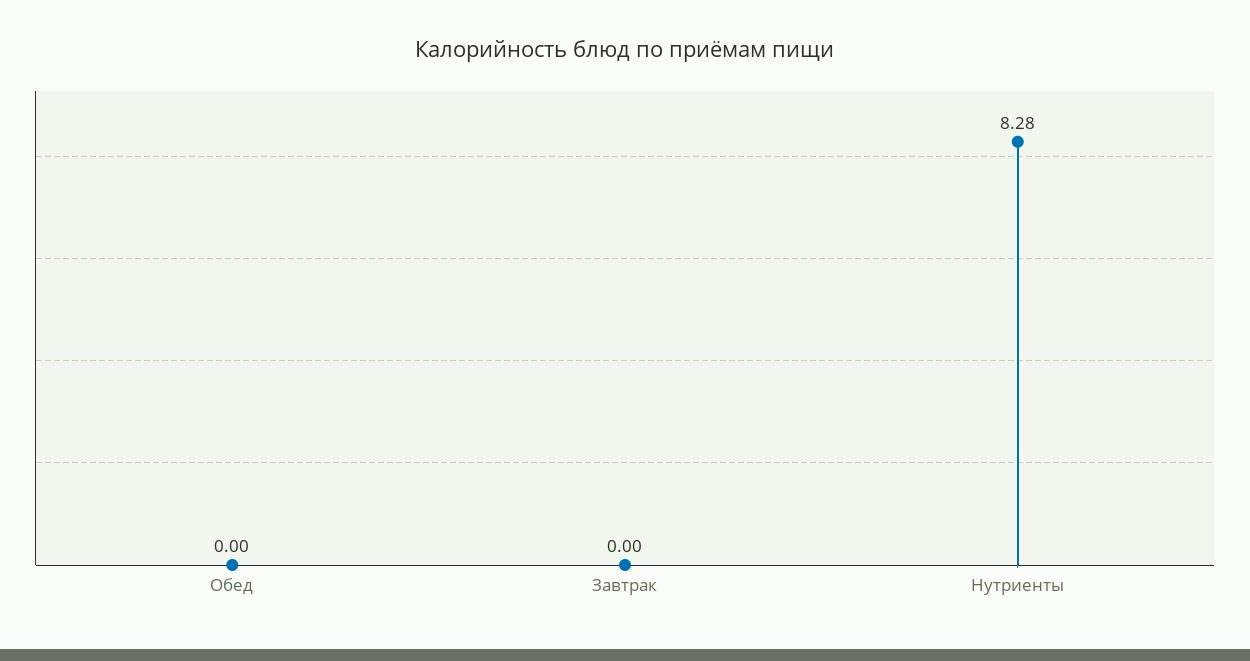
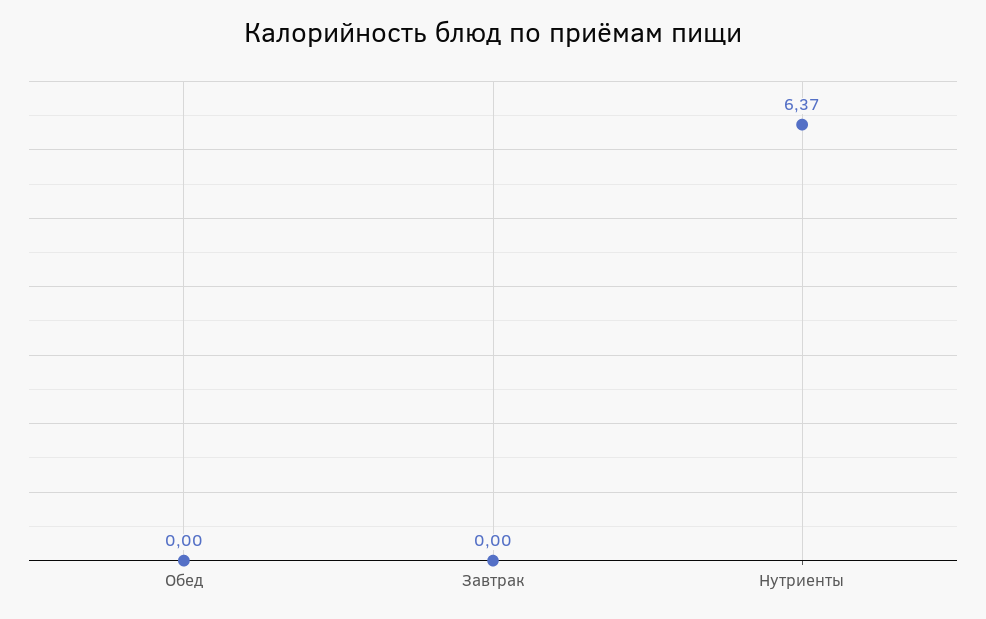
Нутриенты: 8.28 -> 6.37

